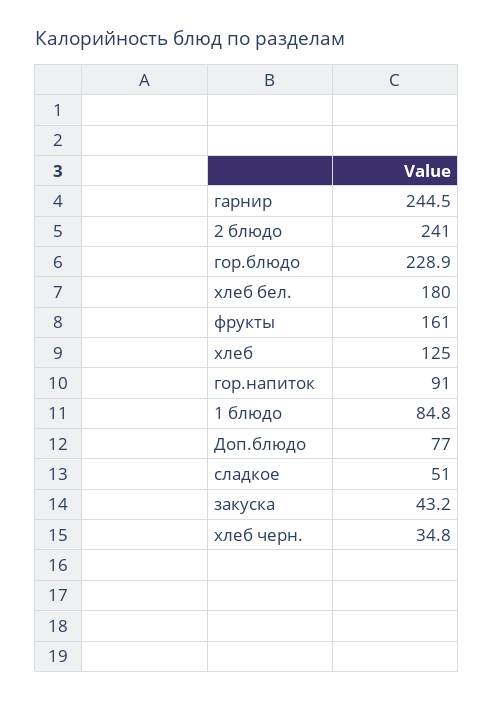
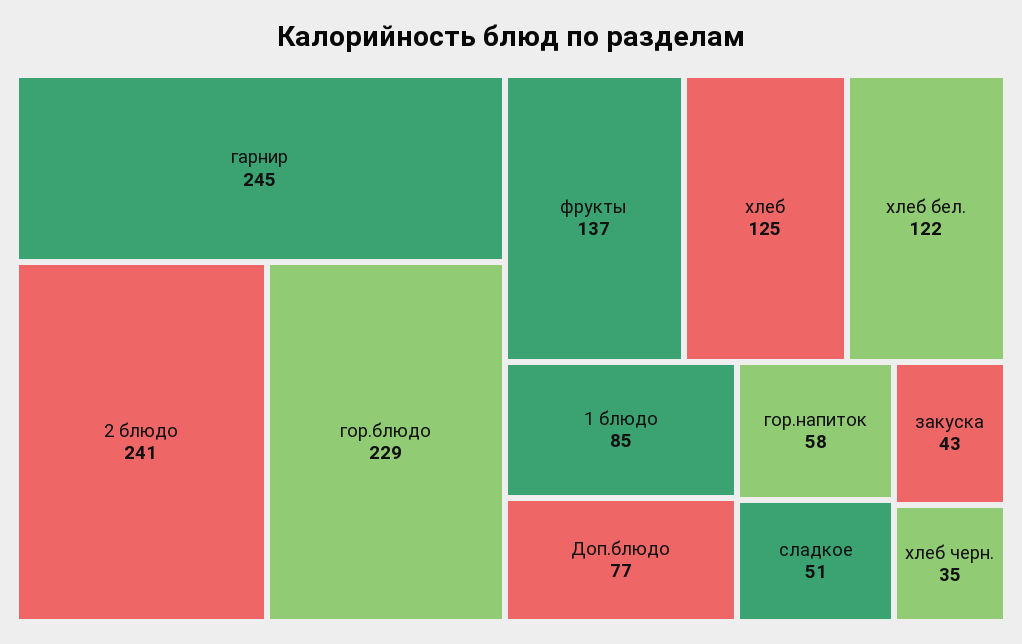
хлеб бел.: 180 -> 122
фрукты: 161 -> 137
гор.напиток: 91 -> 58

